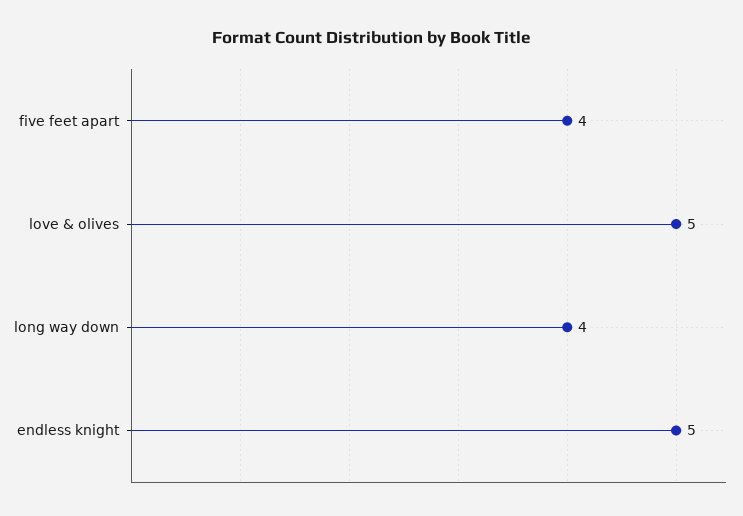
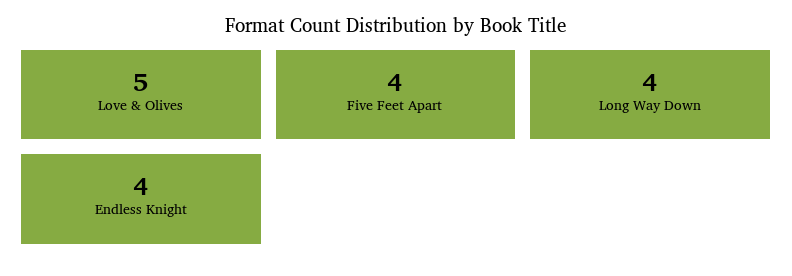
endless knight: 5 -> 4

